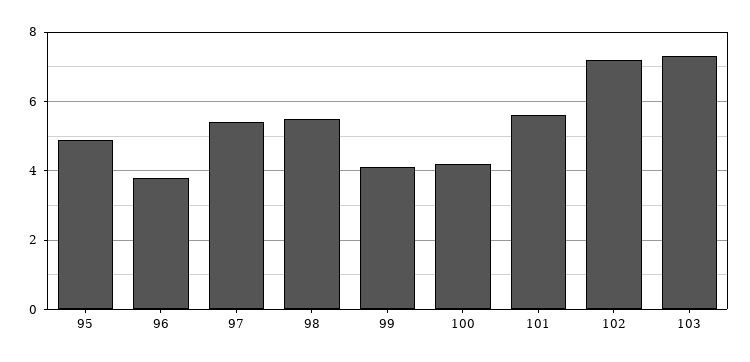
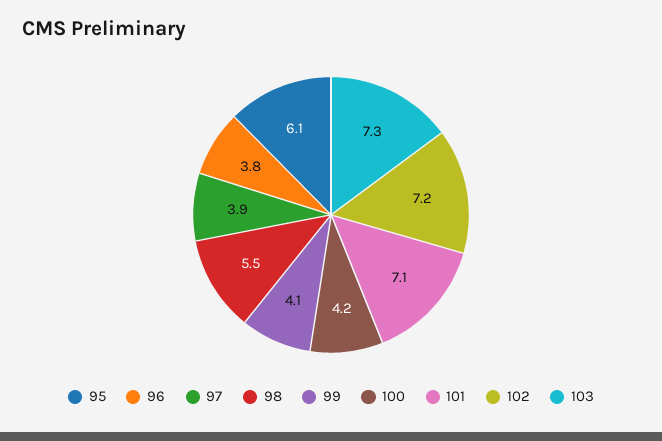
95: 5 -> 6.1
97: 5.5 -> 3.9
101: 5.5 -> 7.1

